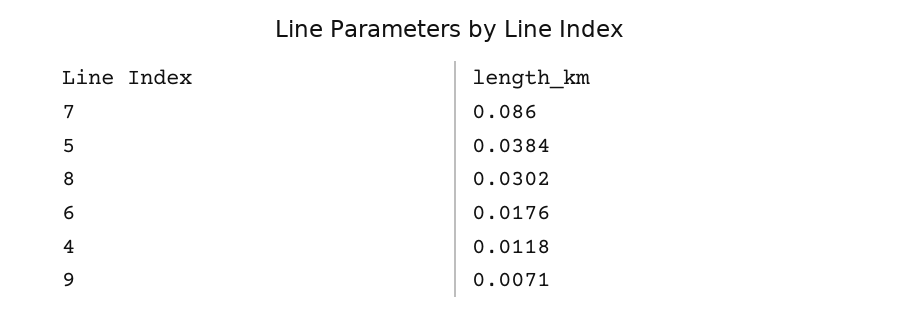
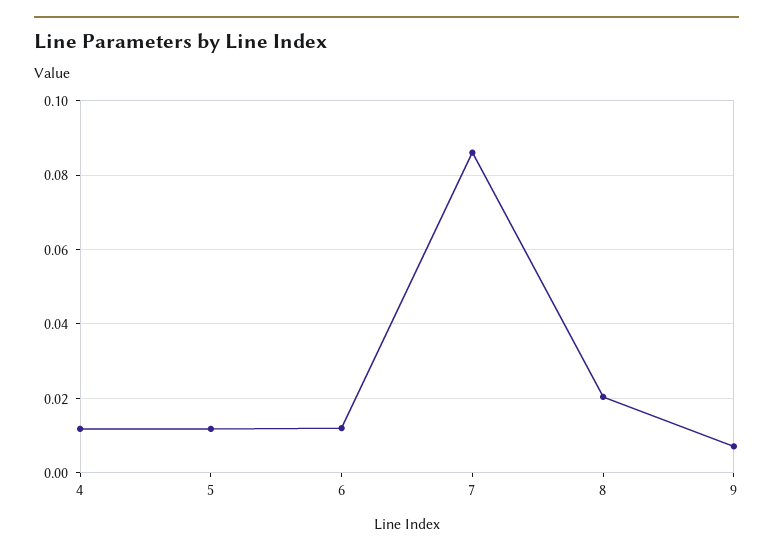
5: 0.0384 -> 0.012
8: 0.0302 -> 0.02
6: 0.0176 -> 0.012

